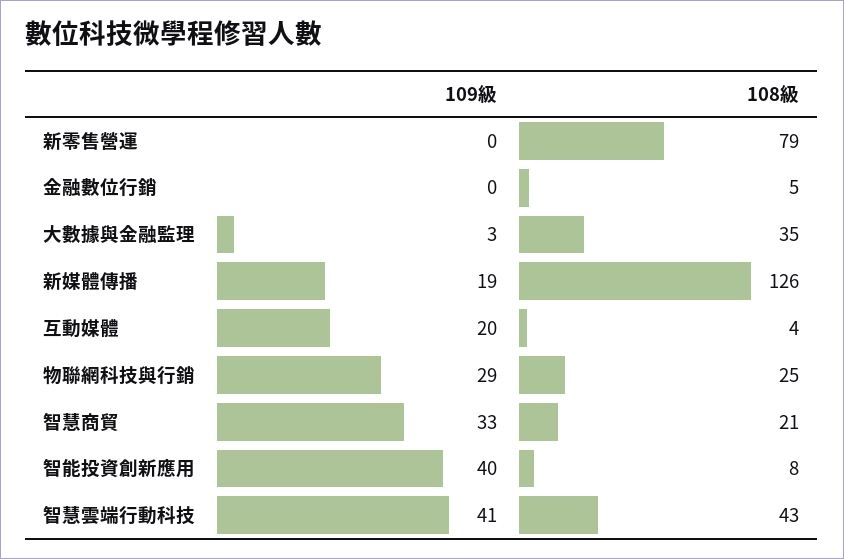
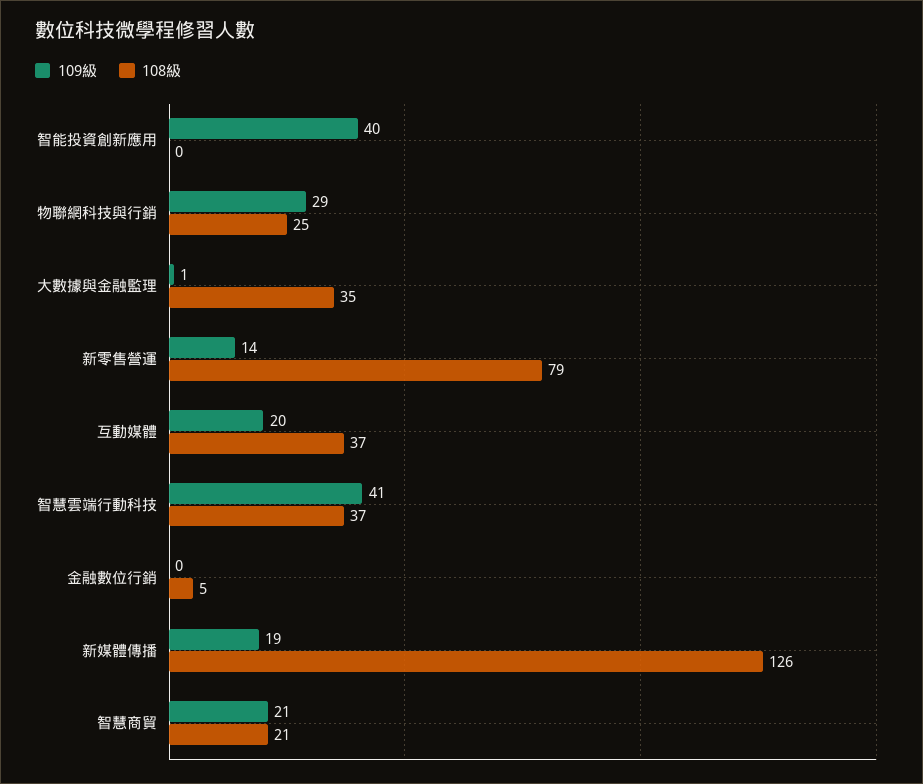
109級, 新零售營運: 0 -> 14
109級, 大數據與金融監理: 3 -> 1
108級, 互動媒體: 4 -> 37
109級, 智慧商貿: 33 -> 21
108級, 智能投資創新應用: 8 -> 0
108級, 智慧雲端行動科技: 43 -> 37

